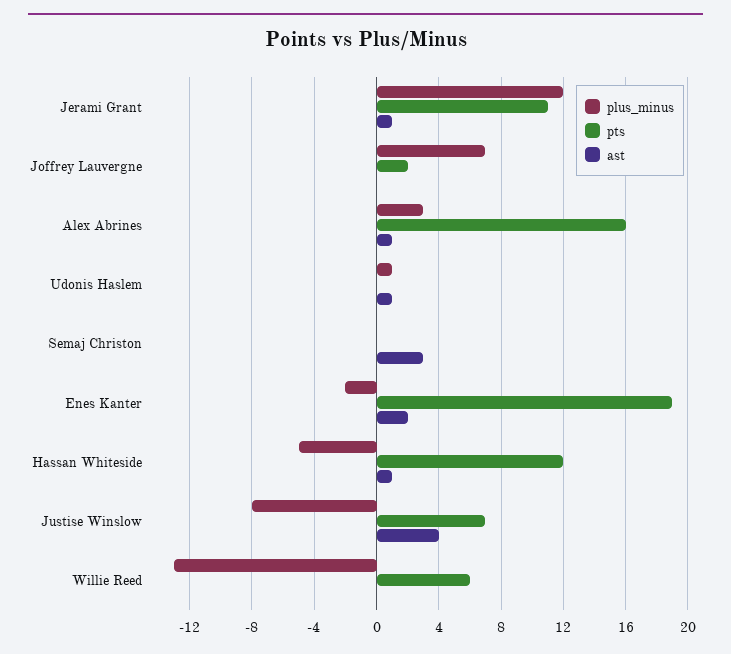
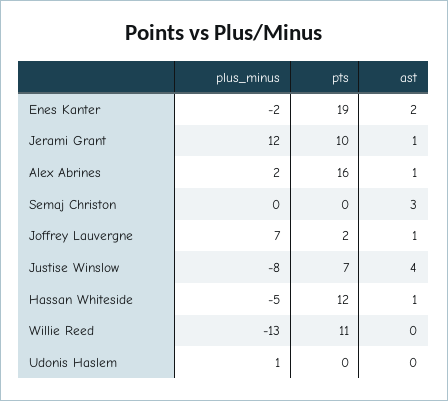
pts, Jerami Grant: 11 -> 10
ast, Joffrey Lauvergne: 0 -> 1
plus_minus, Alex Abrines: 3 -> 2
ast, Udonis Haslem: 1 -> 0
pts, Willie Reed: 6 -> 11

